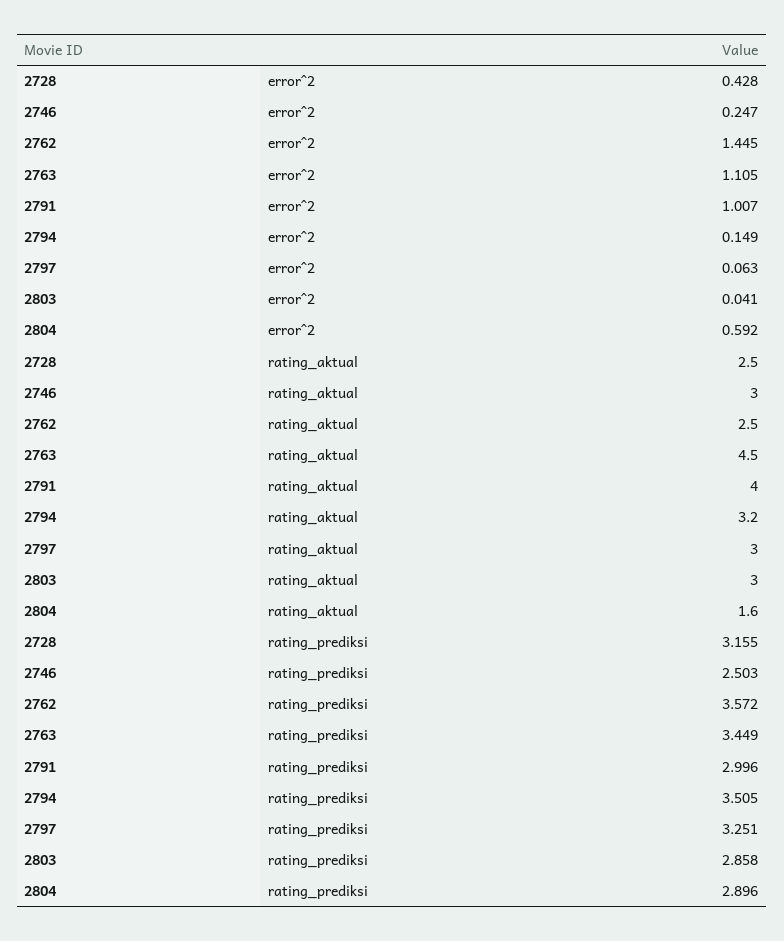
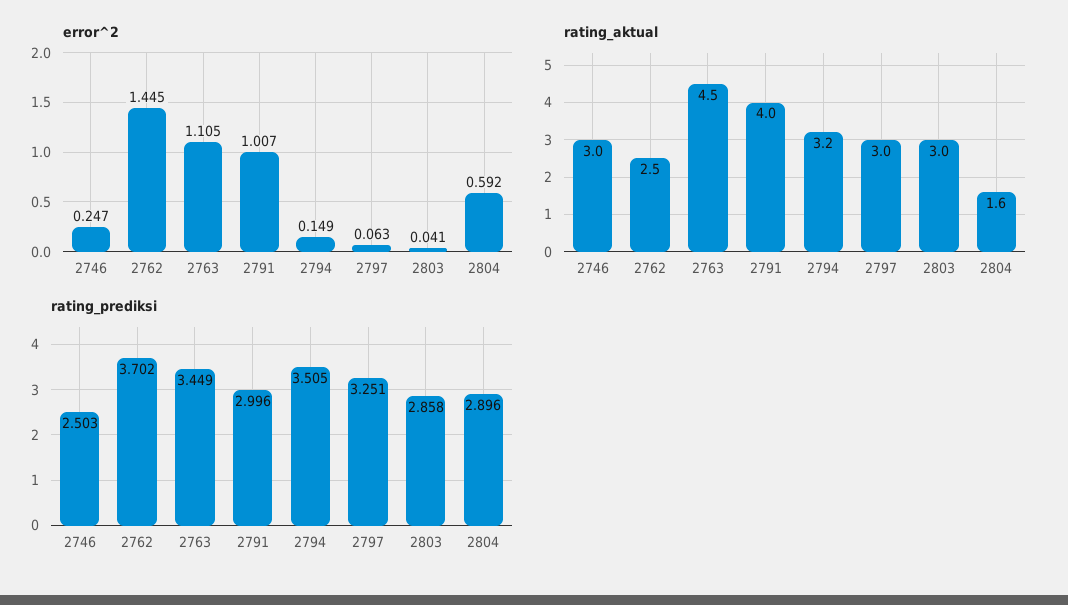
error^2, 2728: 0.428 -> none
rating_aktual, 2728: 2.5 -> none
rating_prediksi, 2728: 3.155 -> none
rating_prediksi, 2762: 3.572 -> 3.702

